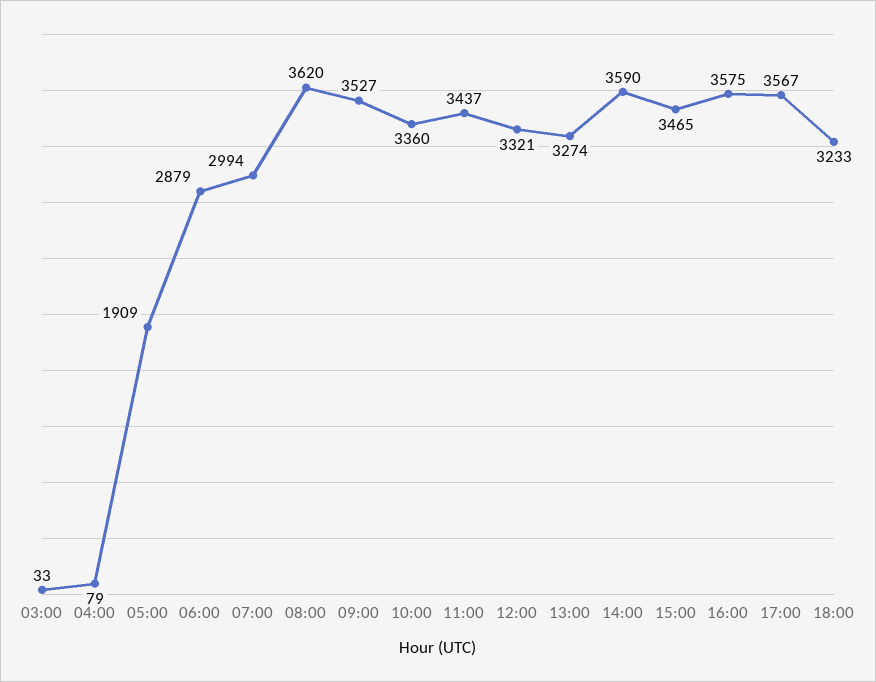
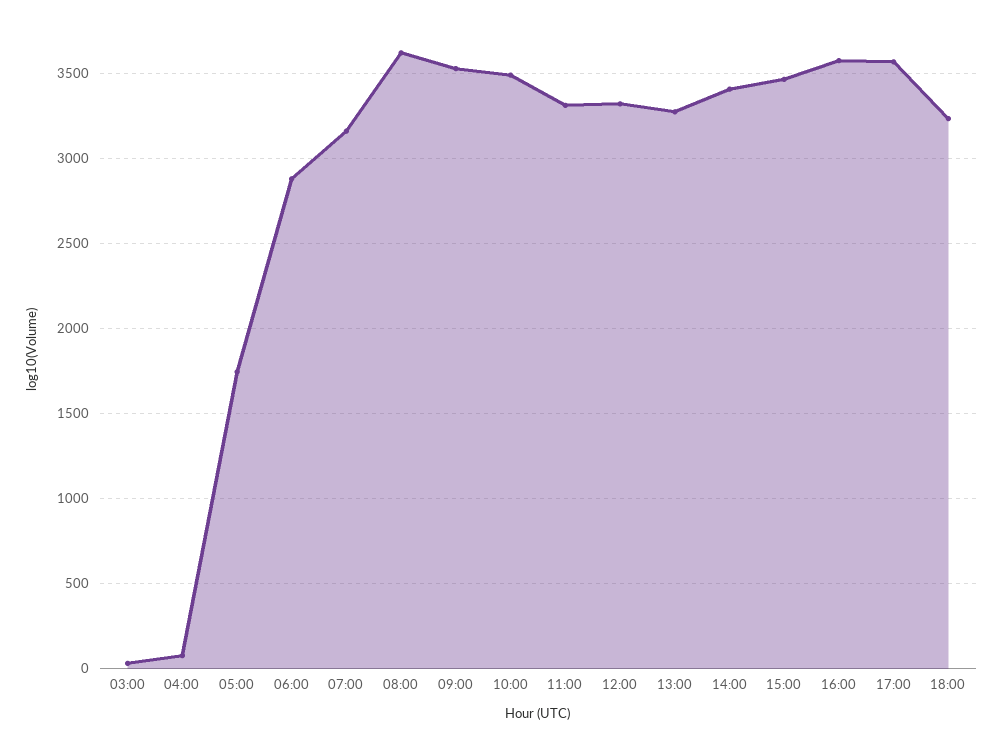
05:00: 1909 -> 1750
07:00: 2994 -> 3150
10:00: 3360 -> 3500
11:00: 3437 -> 3300
14:00: 3590 -> 3400

